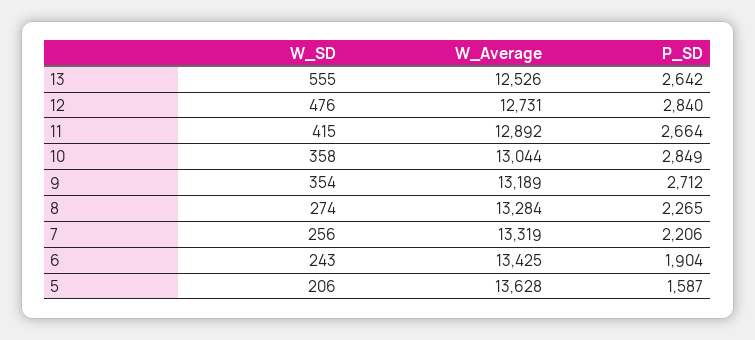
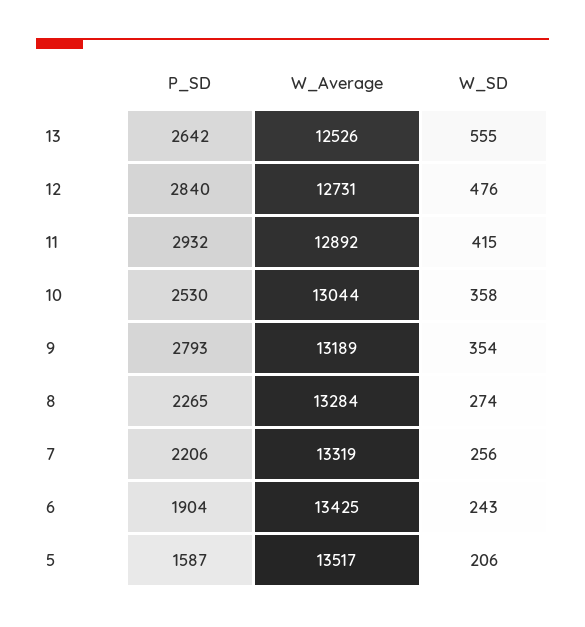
P_SD, 11: 2664 -> 2932
P_SD, 10: 2849 -> 2530
P_SD, 9: 2712 -> 2793
W_Average, 5: 13628 -> 13517

